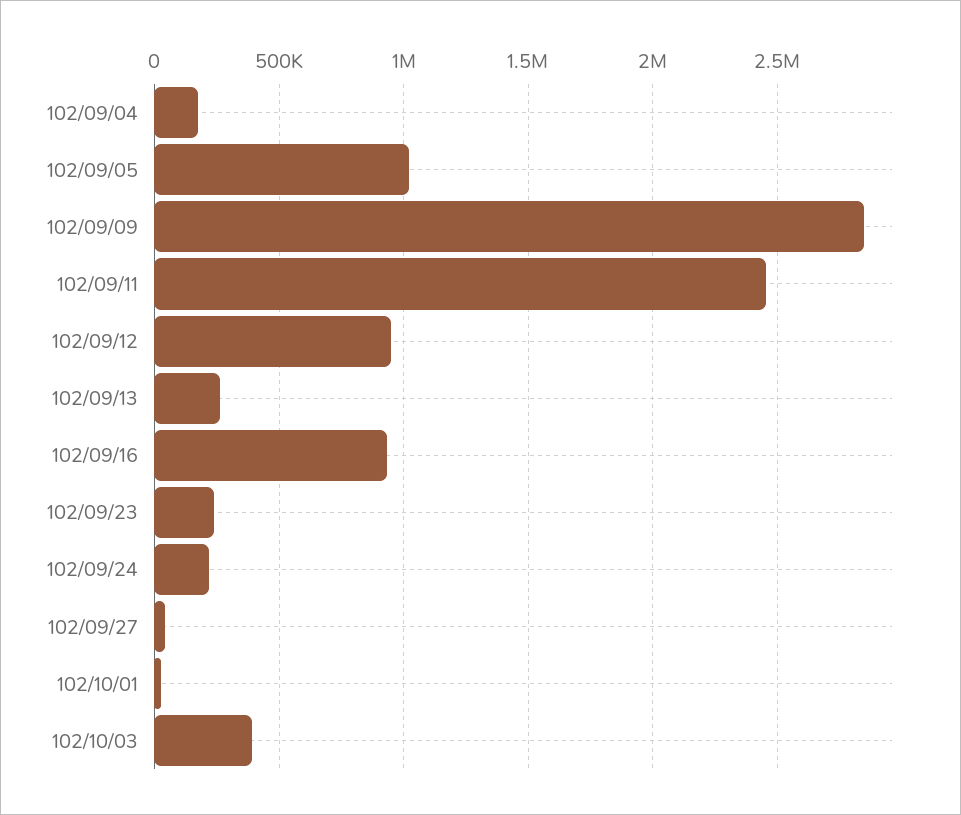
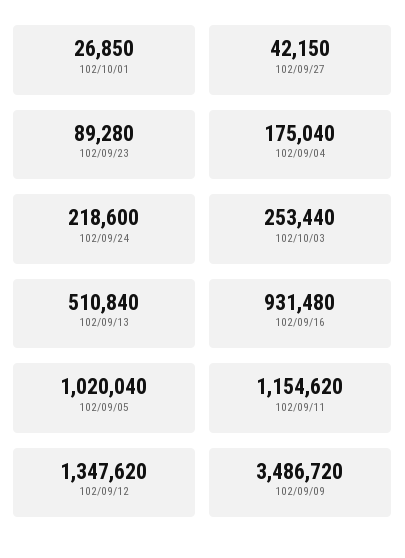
102/09/09: 2850000 -> 3486720
102/09/11: 2450000 -> 1154620
102/09/12: 950000 -> 1347620
102/09/13: 250000 -> 510840
102/09/23: 250000 -> 89280
102/10/03: 400000 -> 253440

